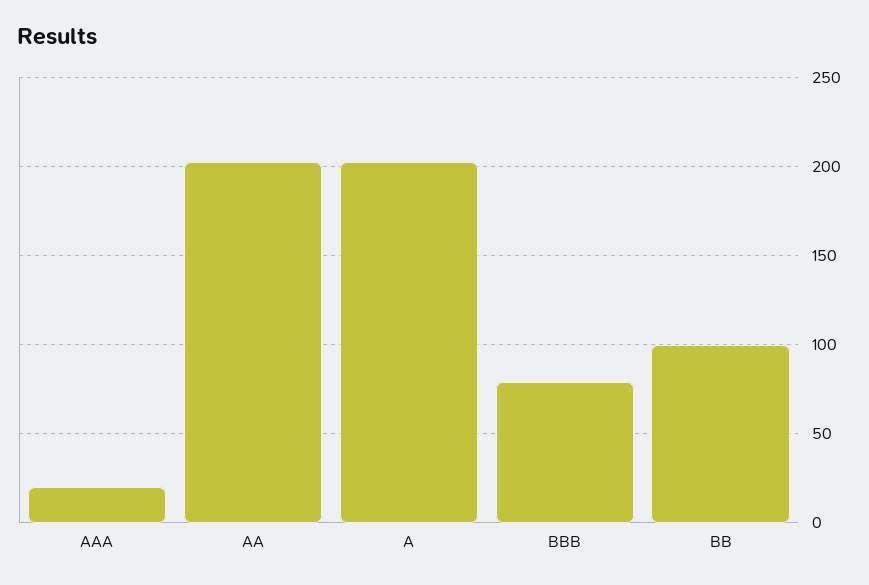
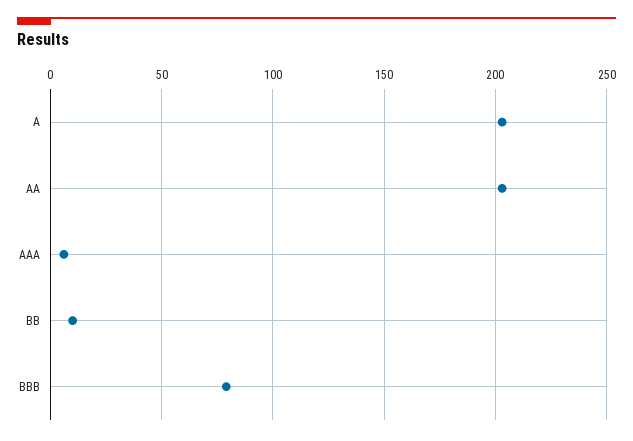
AAA: 20 -> 5
BB: 100 -> 10

